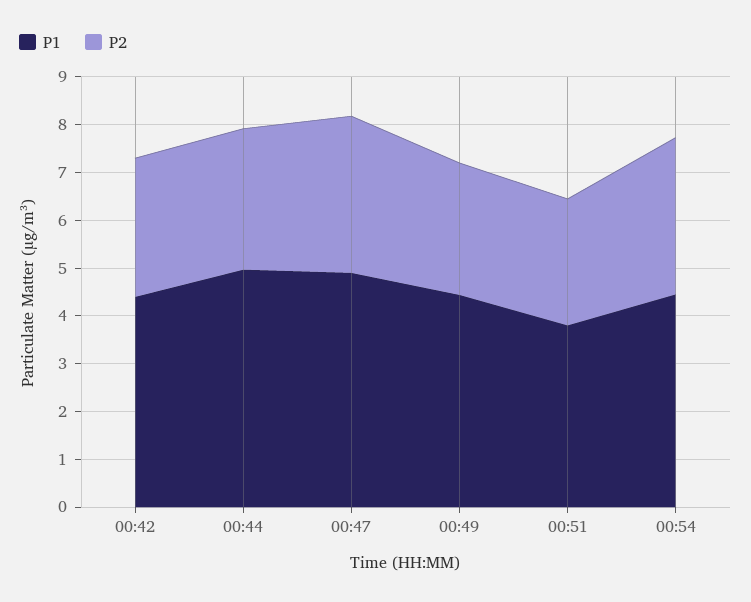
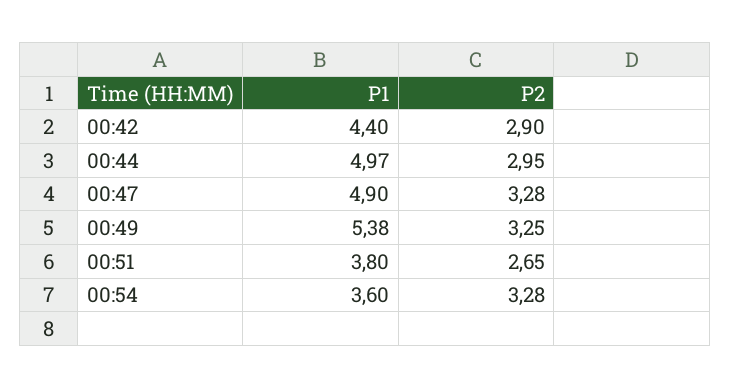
P1, 00:49: 4.4 -> 5.38
P2, 00:49: 2.8 -> 3.25
P1, 00:54: 4.4 -> 3.6

